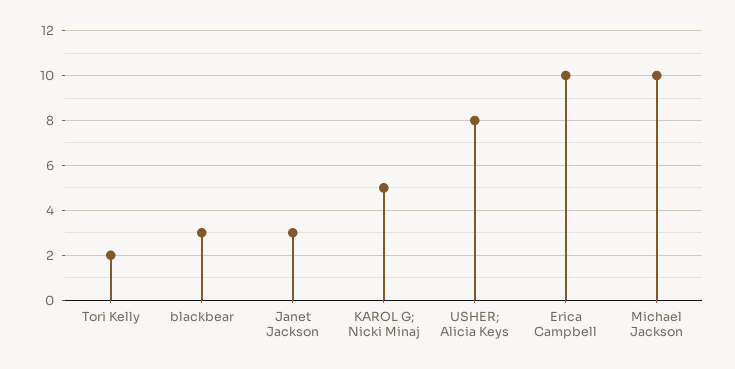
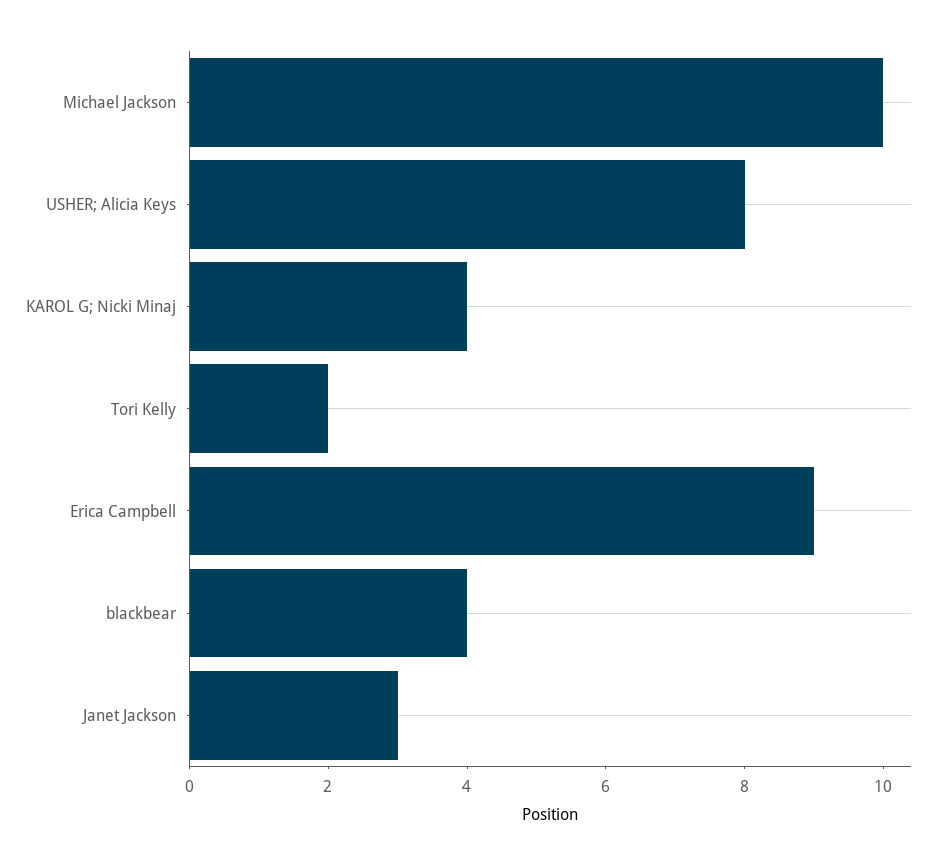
blackbear: 3 -> 4
KAROL G; Nicki Minaj: 5 -> 4
Erica Campbell: 10 -> 9

